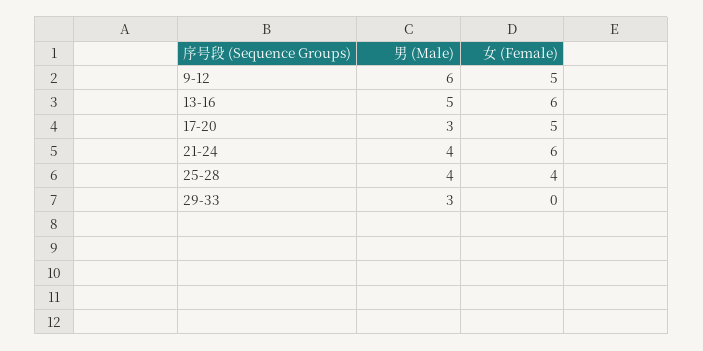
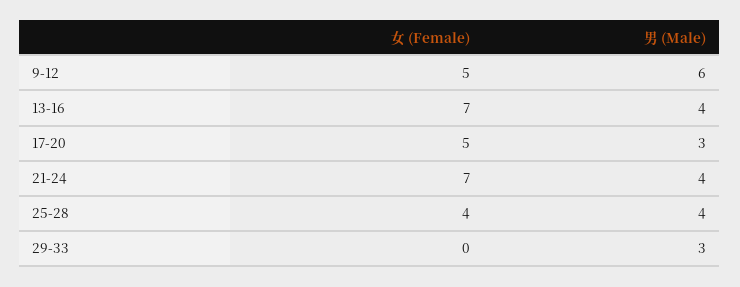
男 (Male), 13-16: 5 -> 4
女 (Female), 13-16: 6 -> 7
女 (Female), 21-24: 6 -> 7

